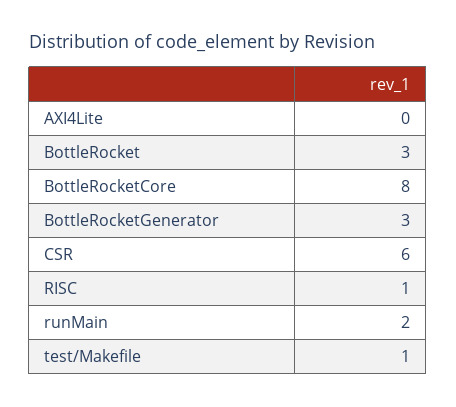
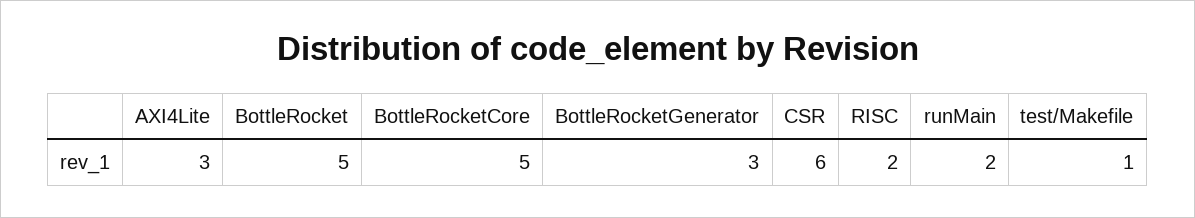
AXI4Lite: 0 -> 3
BottleRocket: 3 -> 5
BottleRocketCore: 8 -> 5
RISC: 1 -> 2

